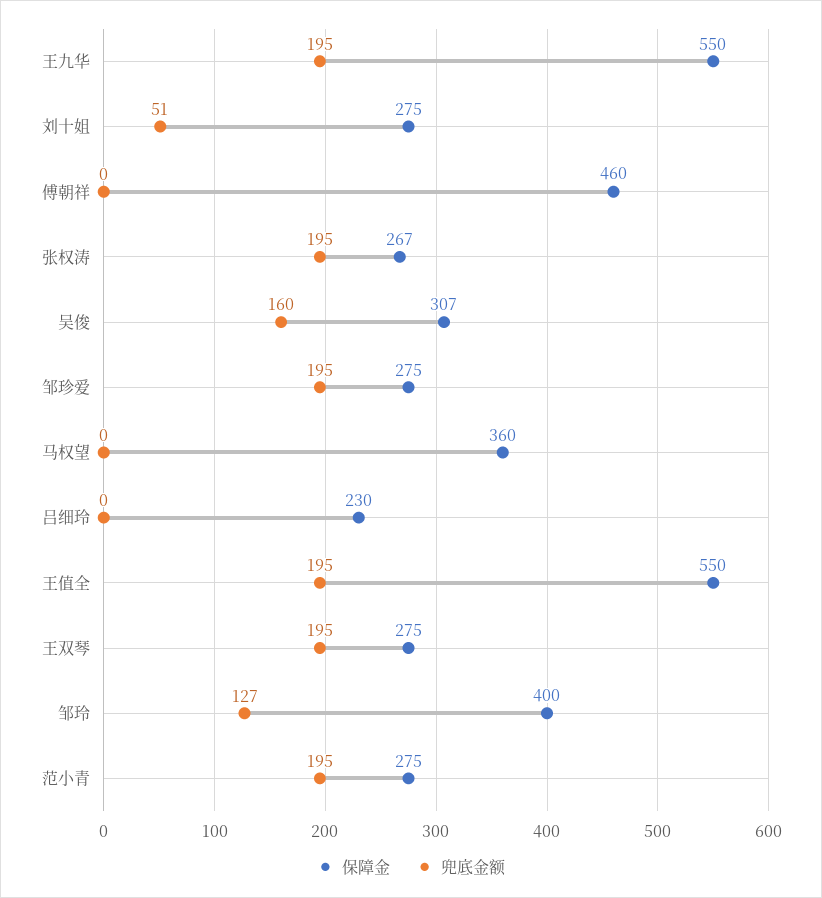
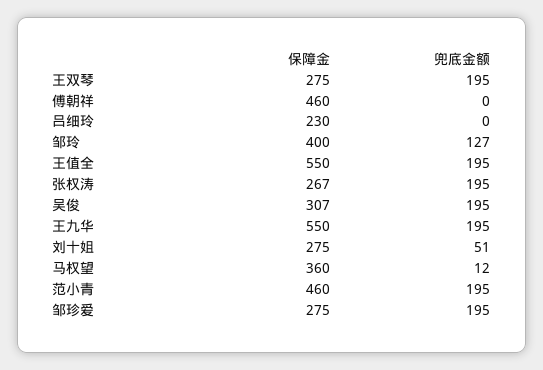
兜底金额, 吴俊: 160 -> 195
兜底金额, 马权望: 0 -> 12
保障金, 范小青: 275 -> 460

